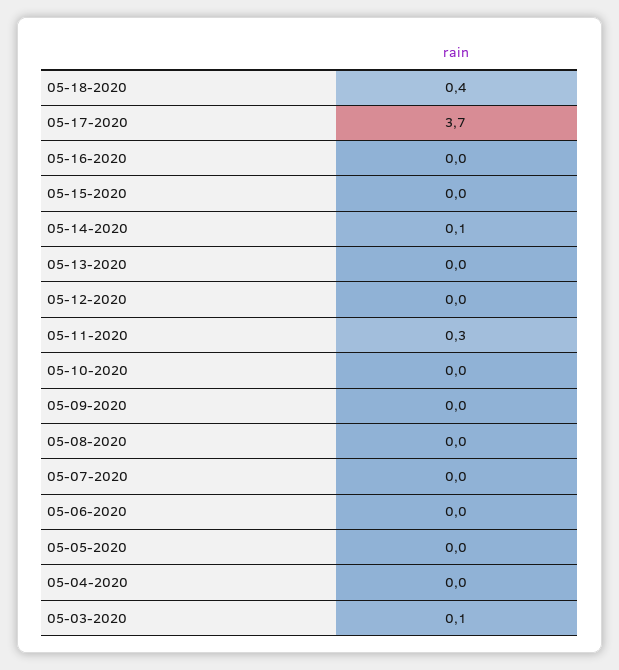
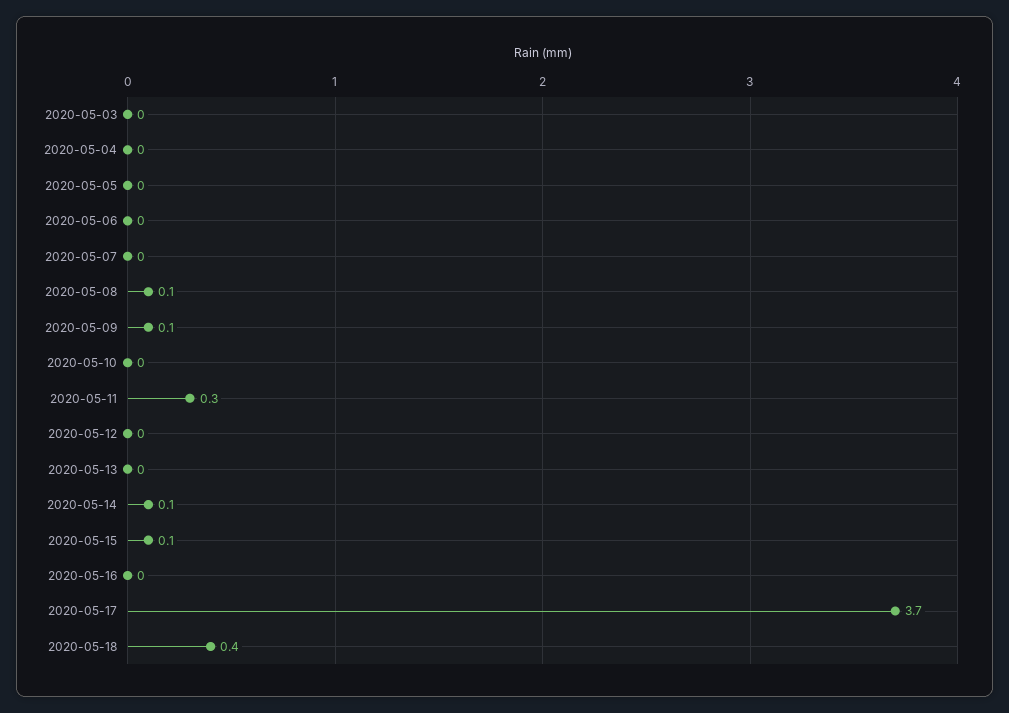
05-15-2020: 0 -> 0.1
05-09-2020: 0 -> 0.1
05-08-2020: 0 -> 0.1
05-03-2020: 0.1 -> 0

